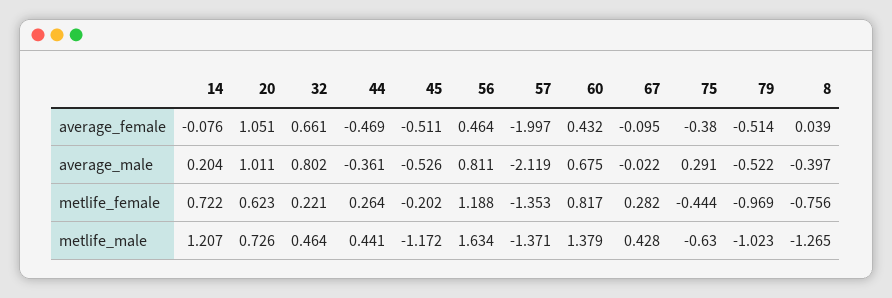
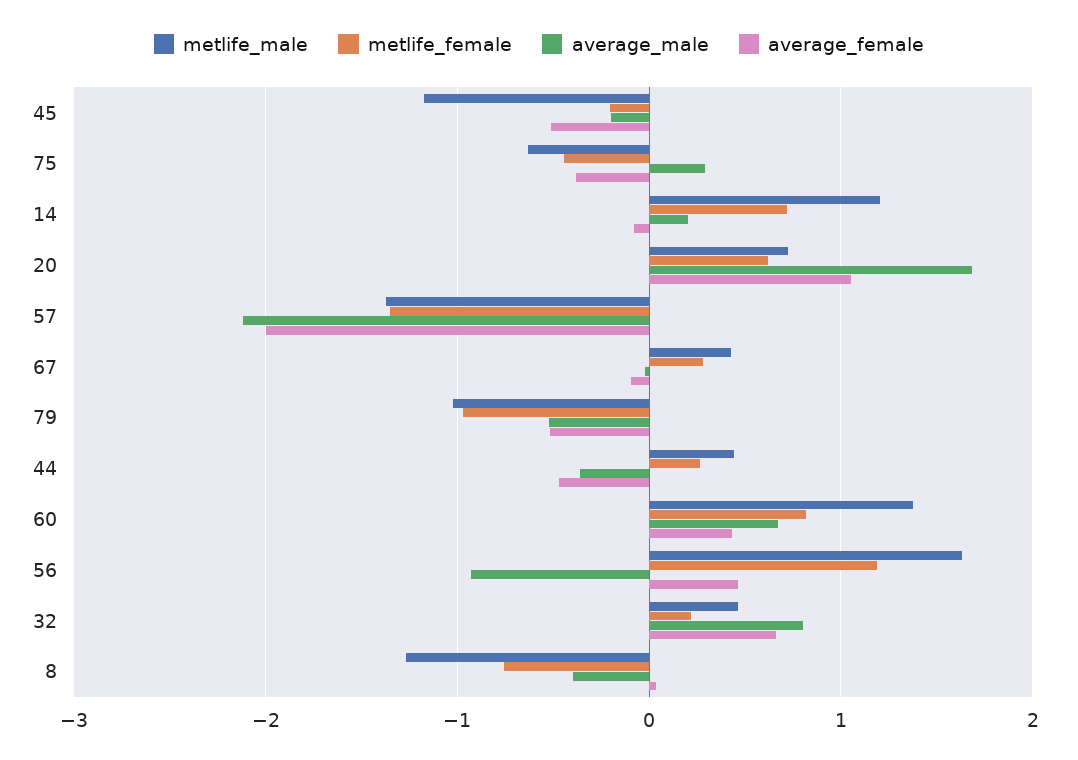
average_male, 20: 1.011 -> 1.7
average_male, 45: -0.526 -> -0.2
average_male, 56: 0.811 -> -0.9

